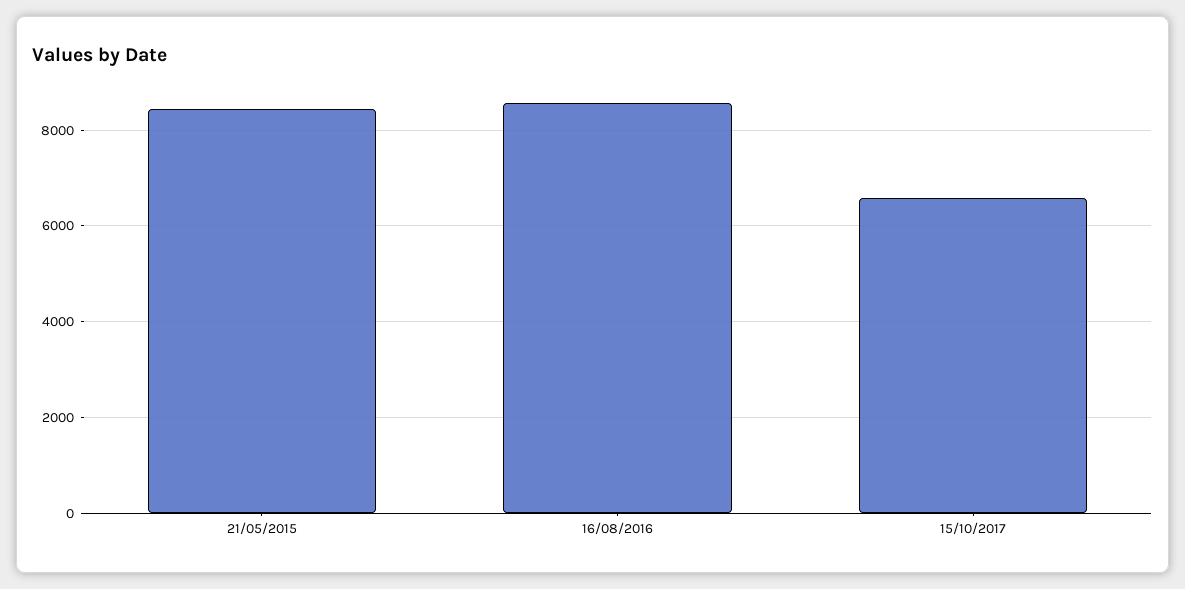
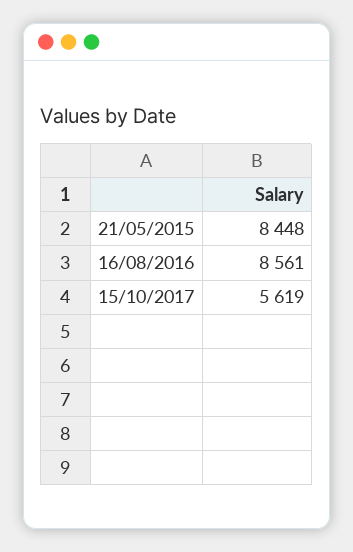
15/10/2017: 6600 -> 5619

